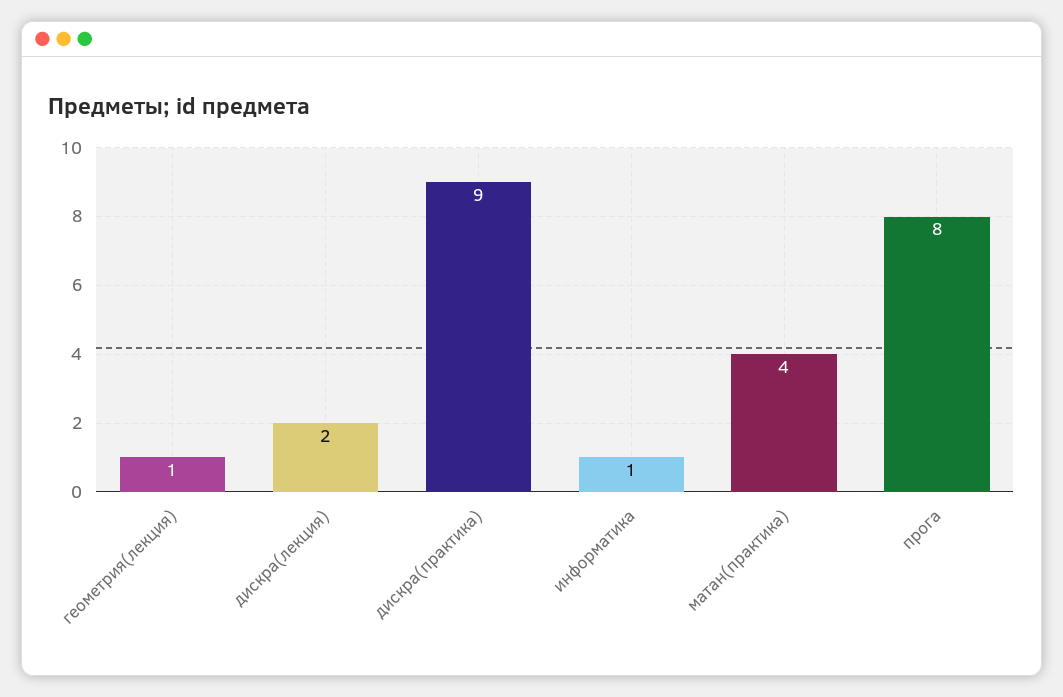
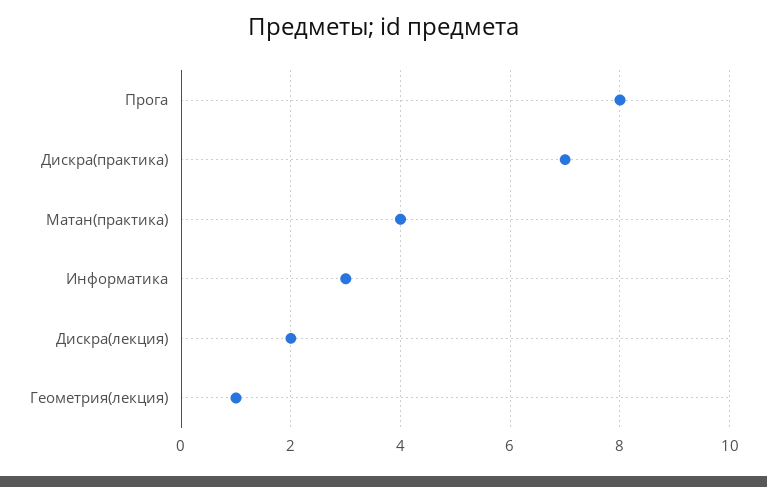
дискра(практика): 9 -> 7
информатика: 1 -> 3

